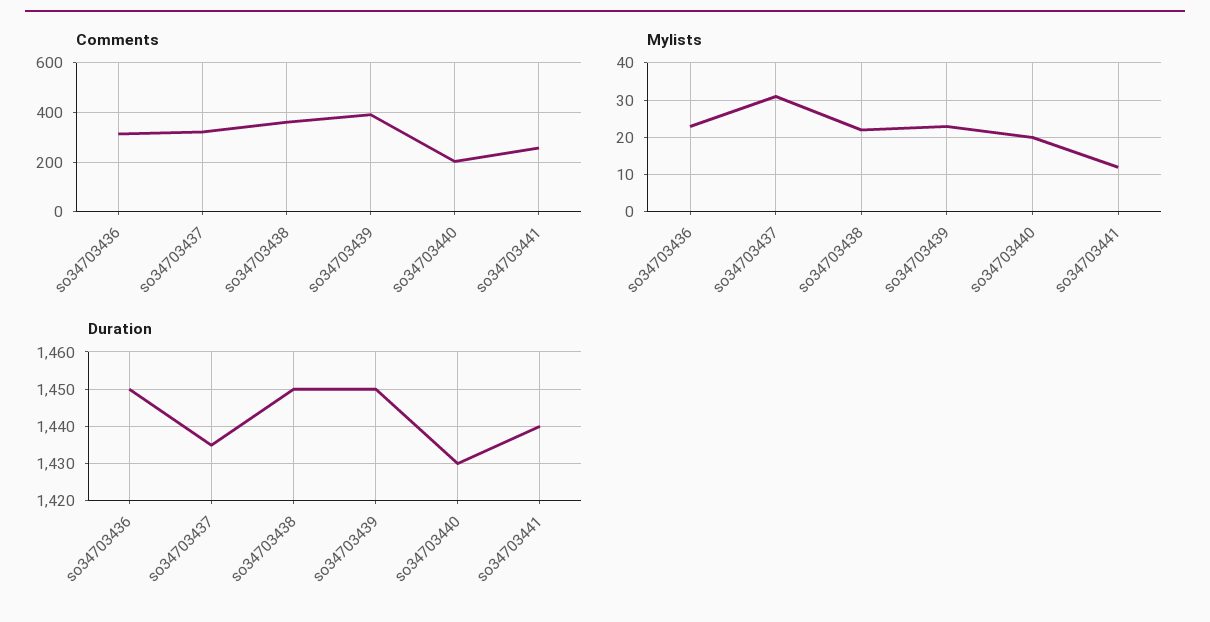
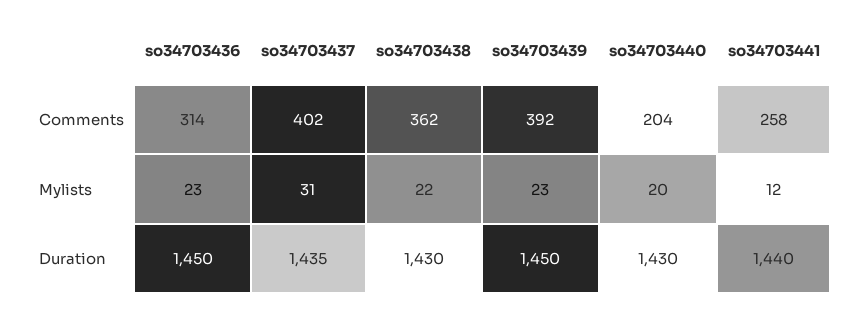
Comments, so34703437: 325 -> 402
Duration, so34703438: 1450 -> 1430

